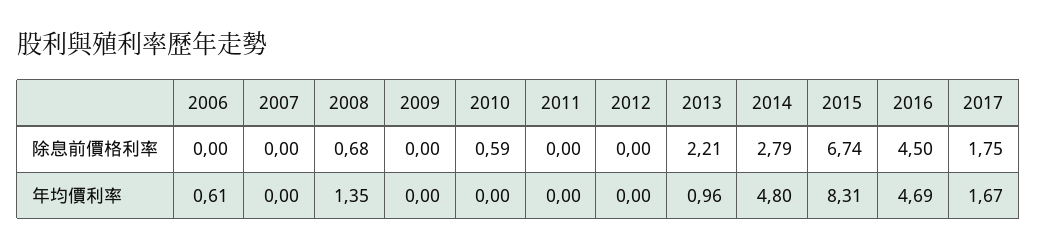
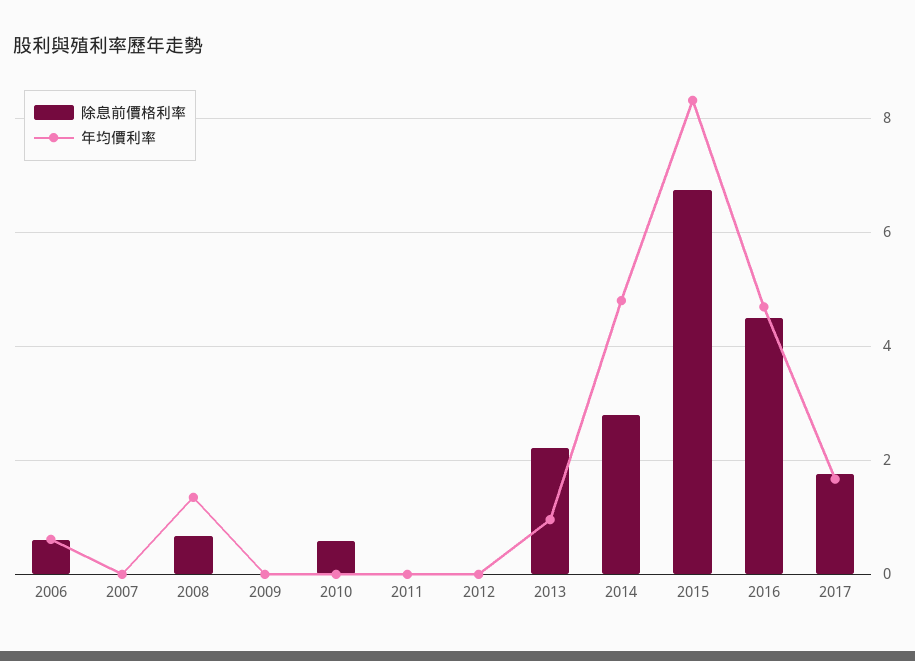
除息前價格利率, 2006: 0 -> 0.6

